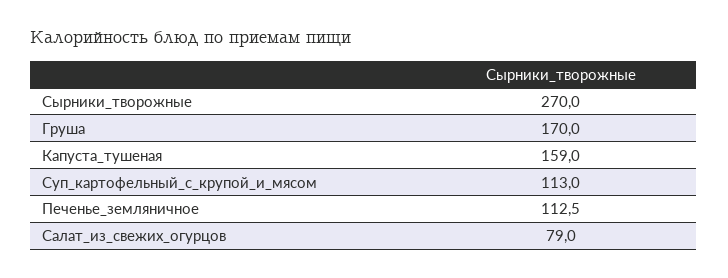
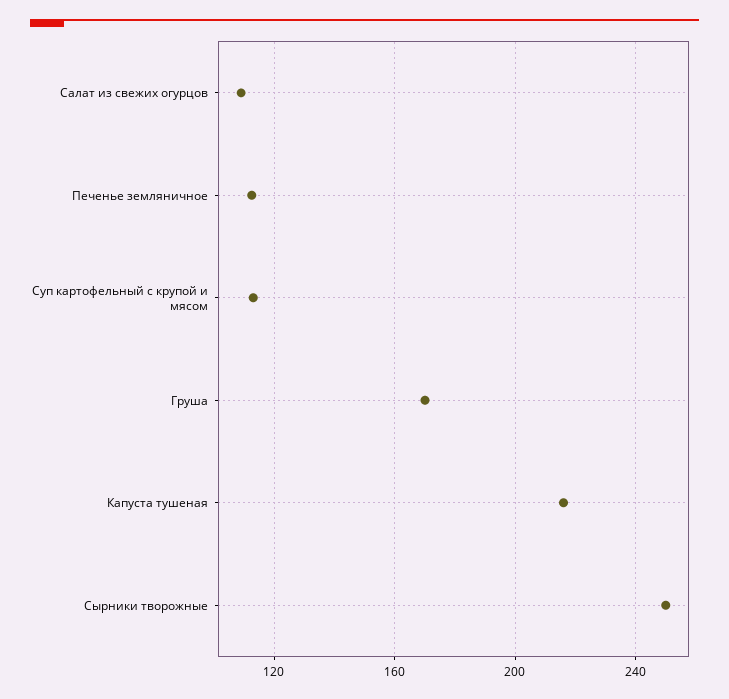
Сырники_творожные: 270 -> 250
Капуста_тушеная: 159 -> 215
Салат_из_свежих_огурцов: 79 -> 110

